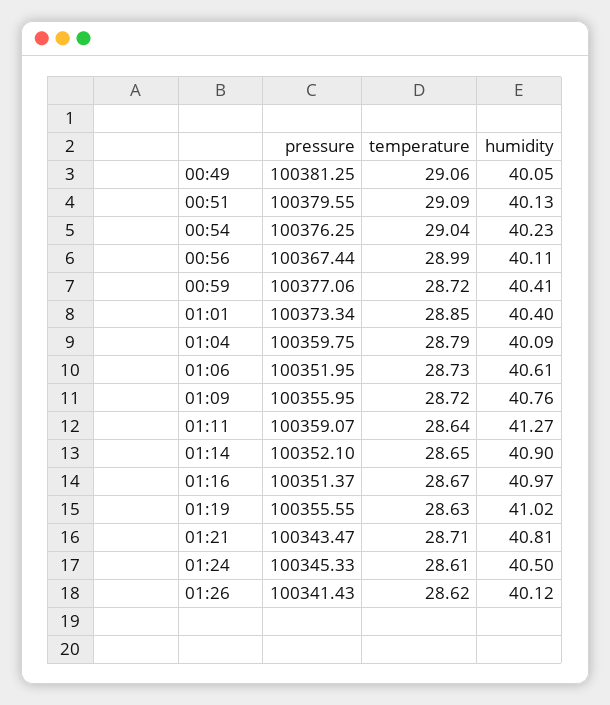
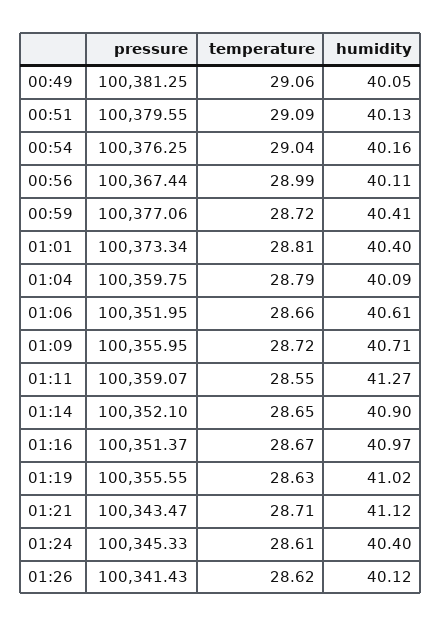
humidity, 00:54: 40.23 -> 40.16
temperature, 01:01: 28.85 -> 28.81
temperature, 01:06: 28.73 -> 28.66
humidity, 01:09: 40.76 -> 40.71
temperature, 01:11: 28.64 -> 28.55
humidity, 01:21: 40.81 -> 41.12
humidity, 01:24: 40.5 -> 40.4

